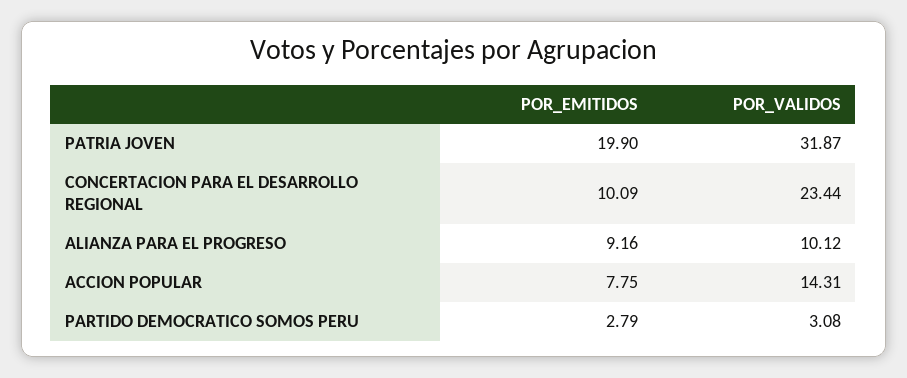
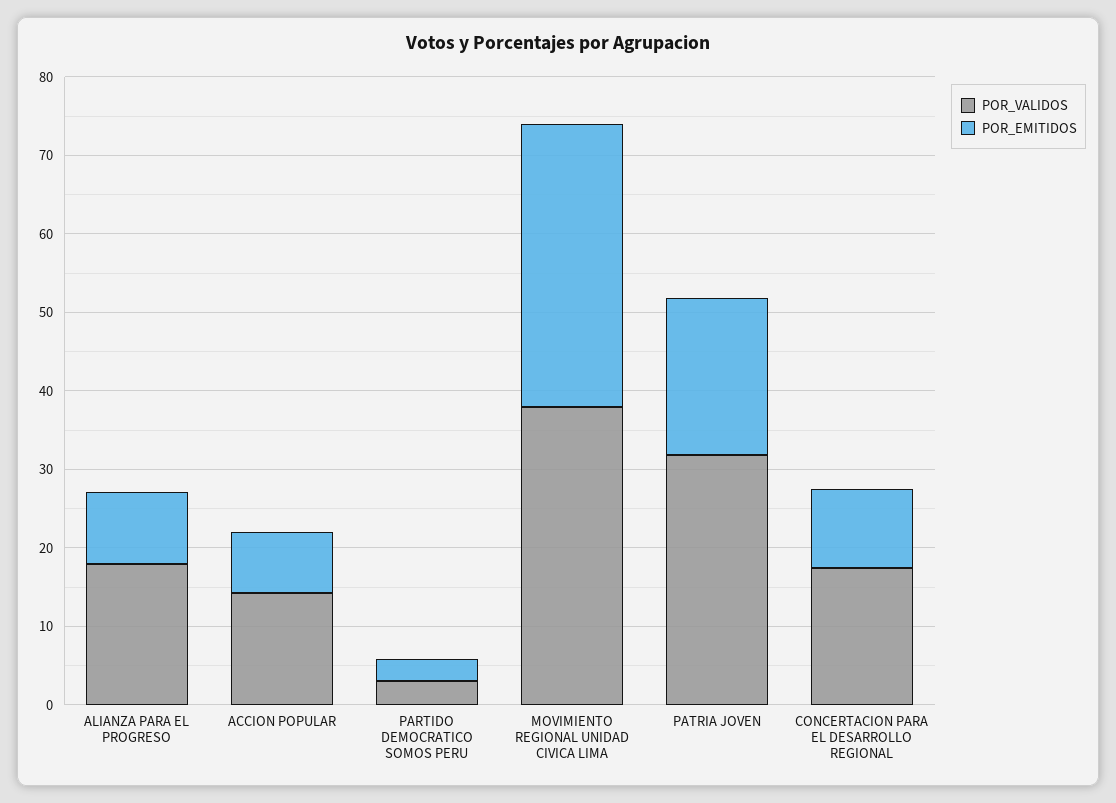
POR_VALIDOS, CONCERTACION PARA EL DESARROLLO REGIONAL: 23.44 -> 18
POR_VALIDOS, ALIANZA PARA EL PROGRESO: 10.12 -> 18
POR_VALIDOS, MOVIMIENTO REGIONAL UNIDAD CIVICA LIMA: none -> 38
POR_EMITIDOS, MOVIMIENTO REGIONAL UNIDAD CIVICA LIMA: none -> 36

